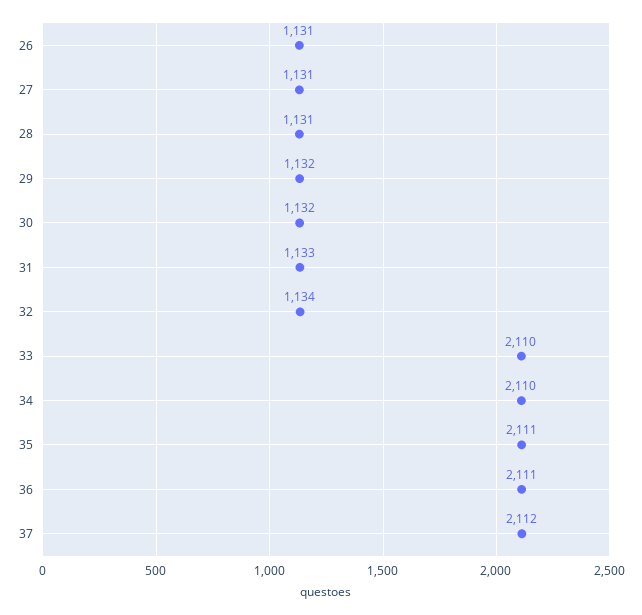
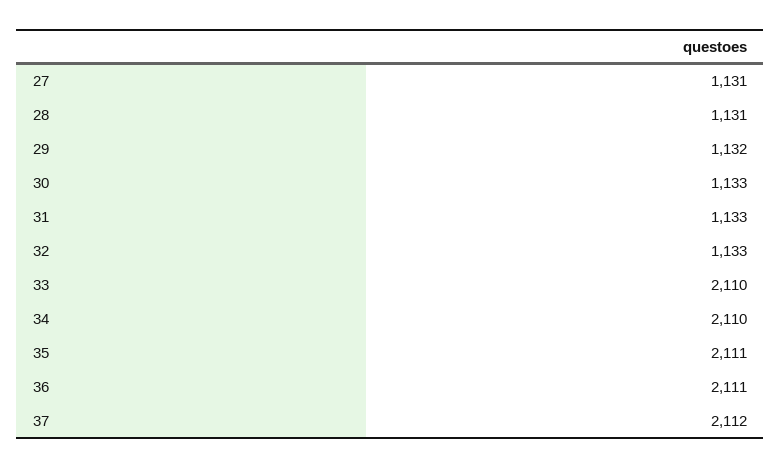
26: 1131 -> none
30: 1132 -> 1133
32: 1134 -> 1133

